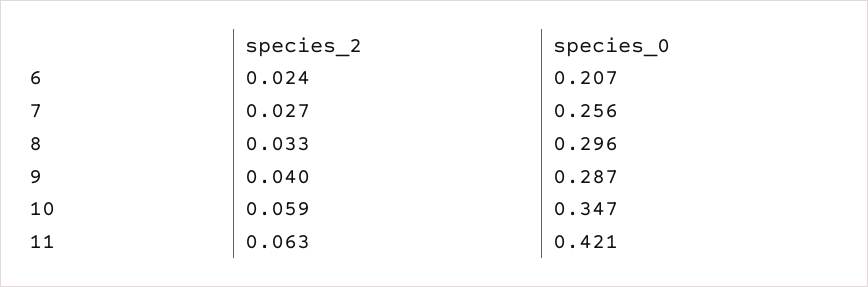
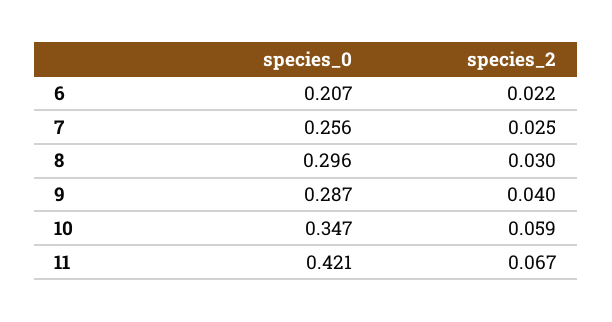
species_2, 6: 0.024 -> 0.022
species_2, 7: 0.027 -> 0.025
species_2, 8: 0.033 -> 0.03
species_2, 11: 0.063 -> 0.067

